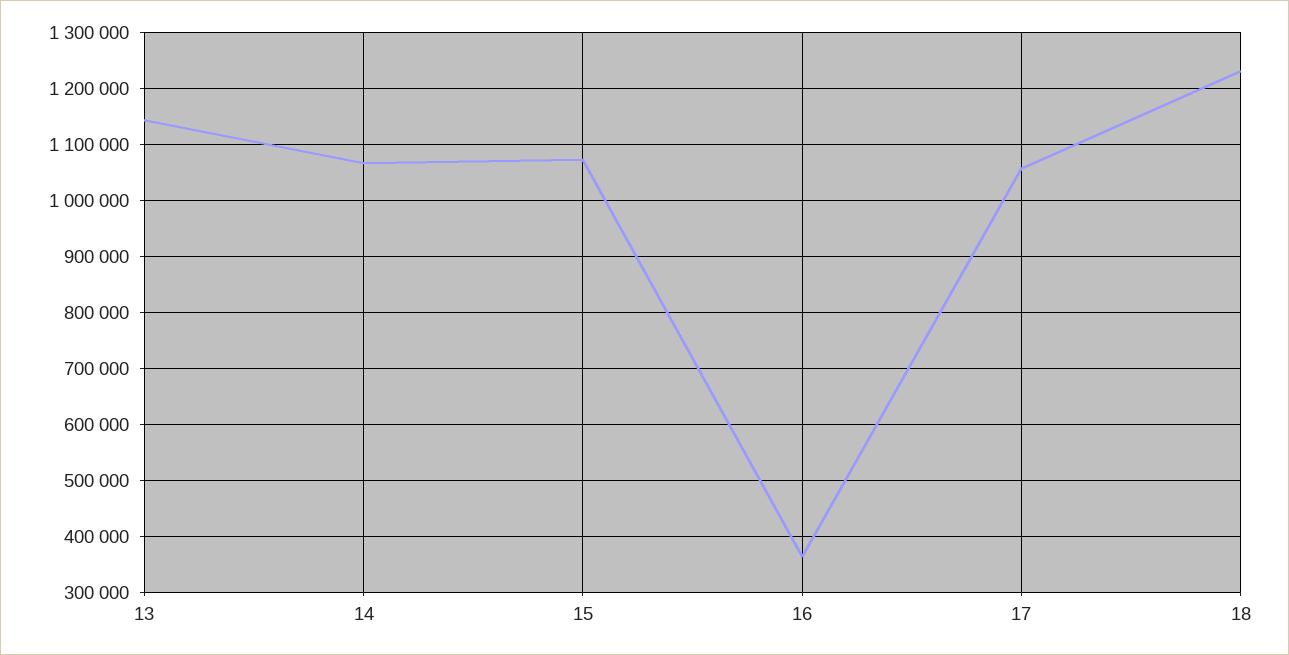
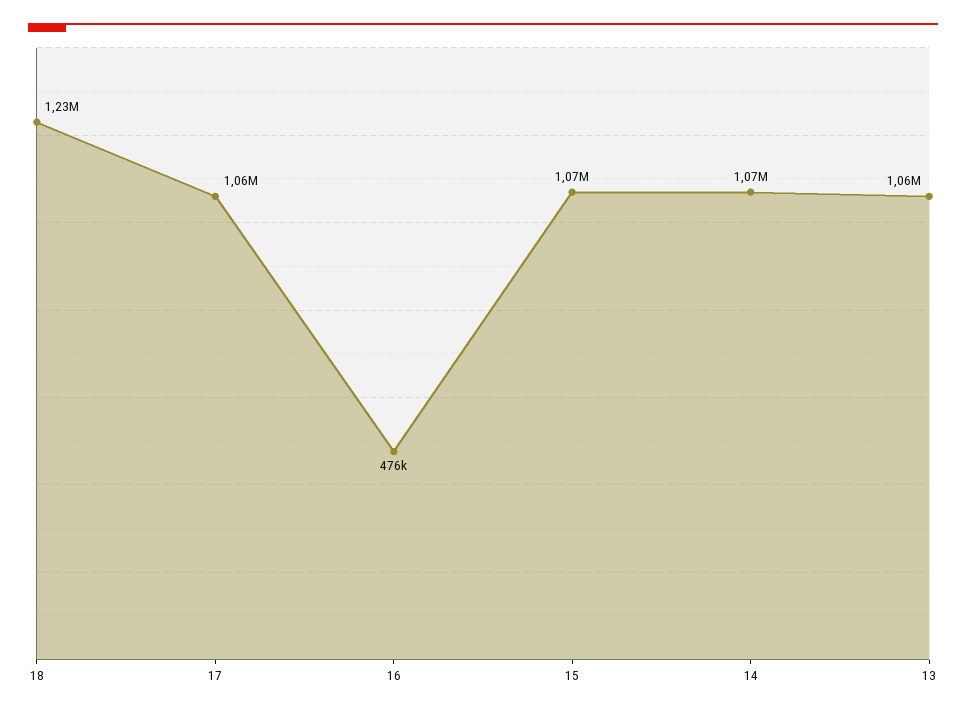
13: 1140000 -> 1060000
16: 360000 -> 476000

